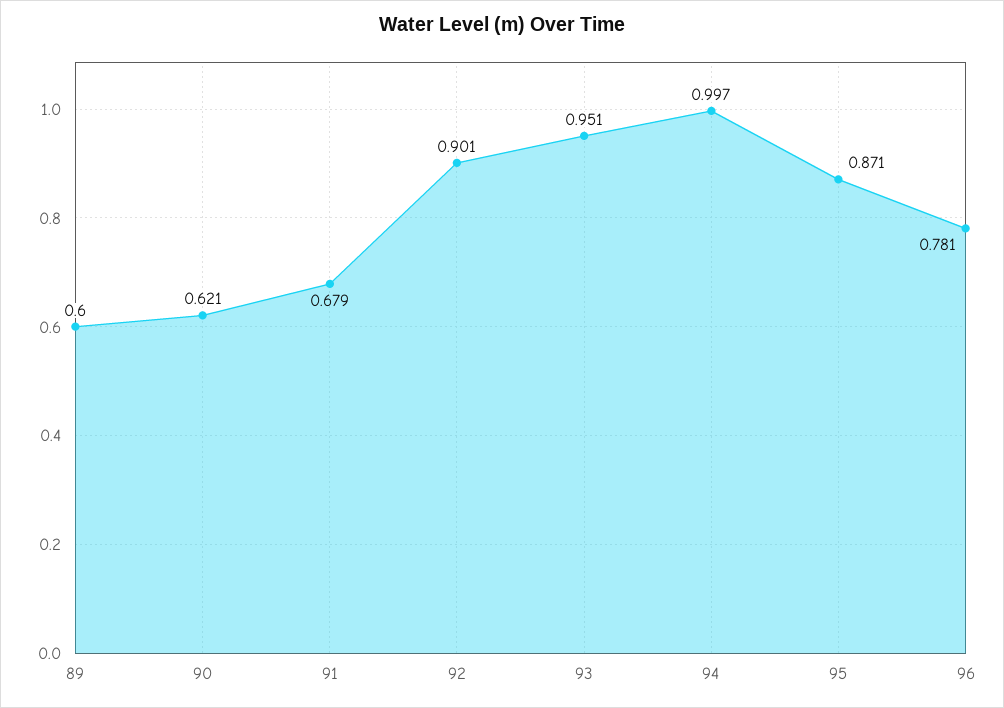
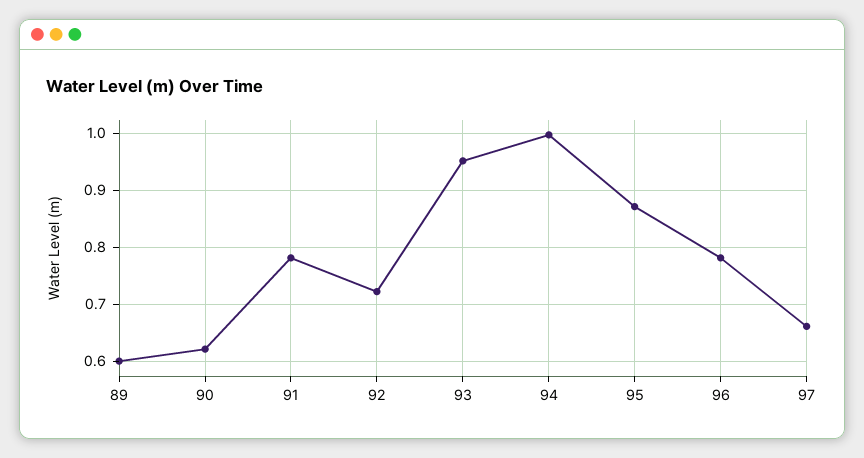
91: 0.679 -> 0.78
92: 0.901 -> 0.72
97: none -> 0.66

